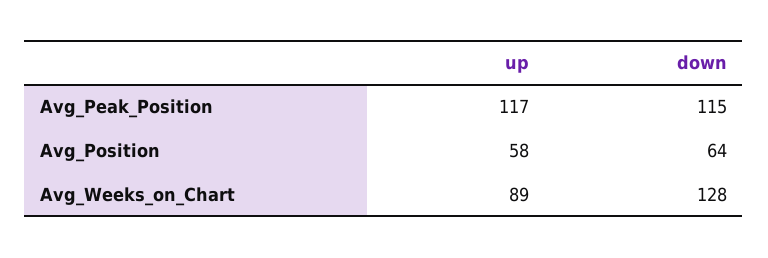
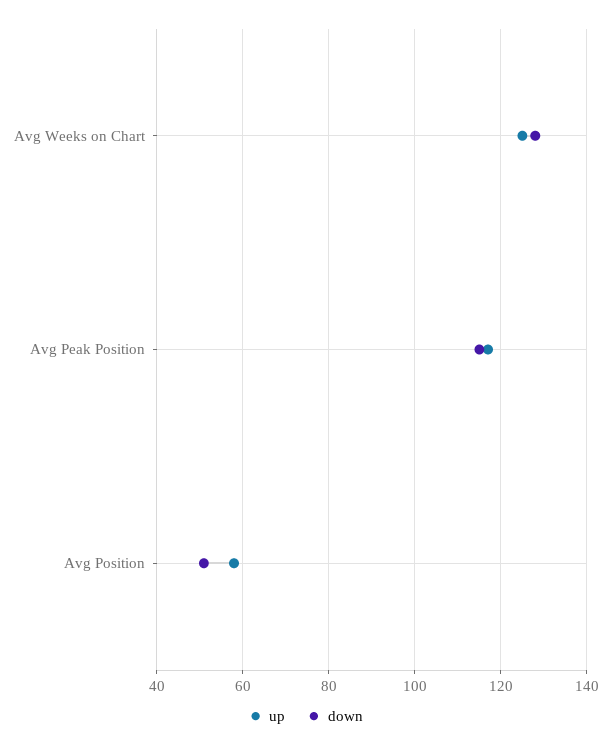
down, Avg_Position: 64 -> 50
up, Avg_Weeks_on_Chart: 89 -> 125

